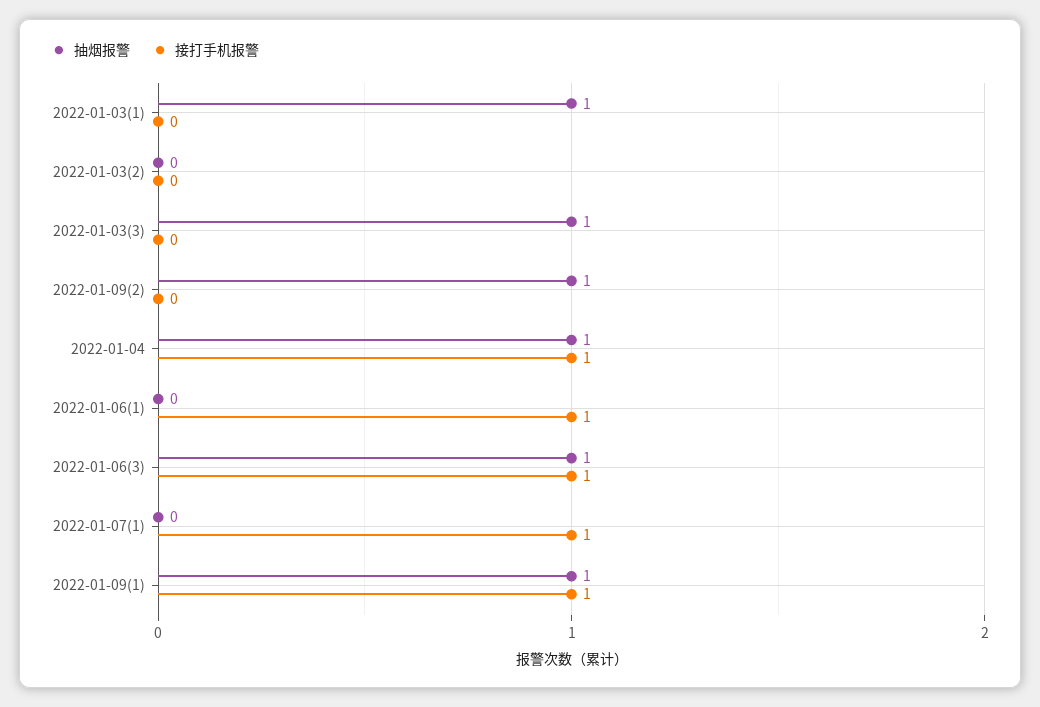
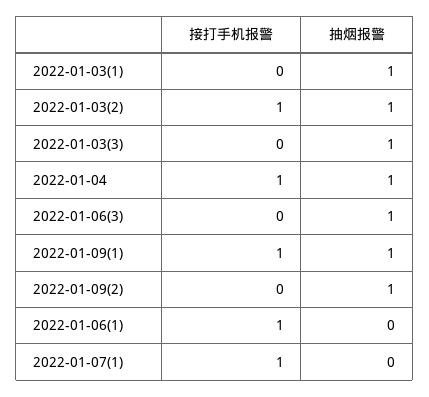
抽烟报警, 2022-01-03(2): 0 -> 1
接打手机报警, 2022-01-03(2): 0 -> 1
接打手机报警, 2022-01-06(3): 1 -> 0

